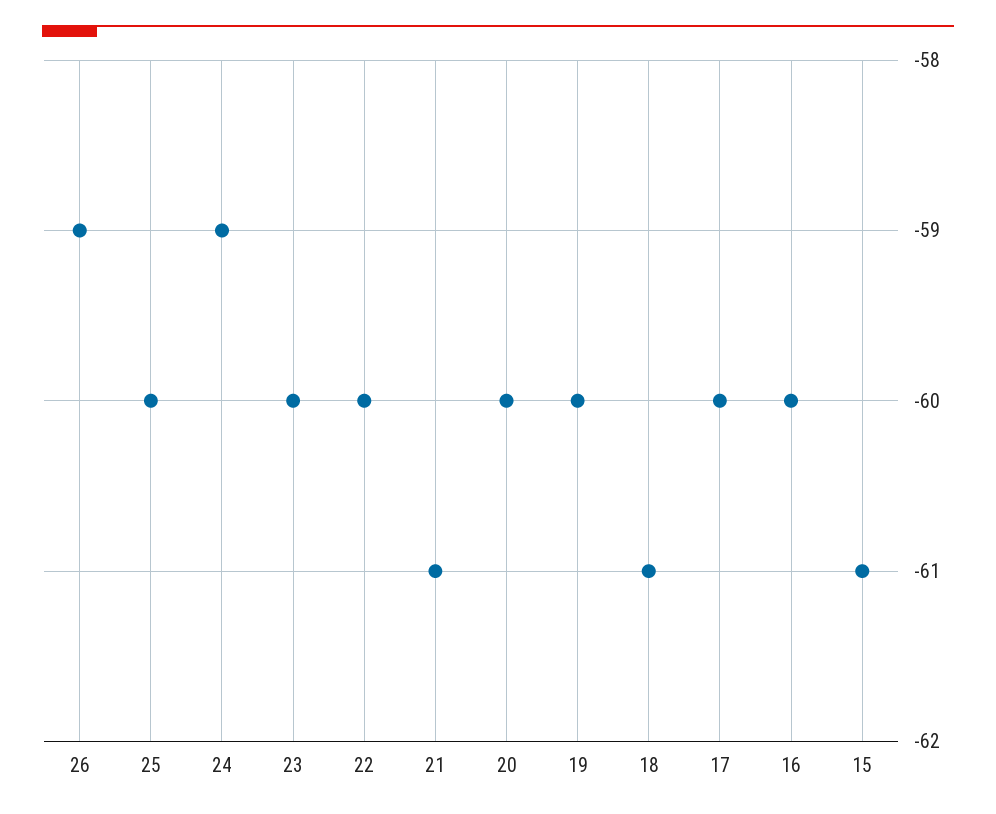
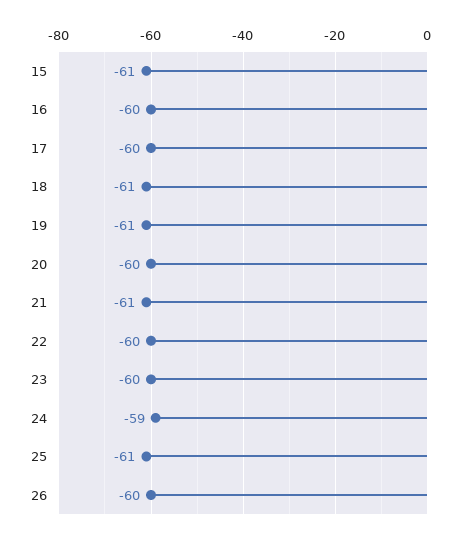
26: -59 -> -60
25: -60 -> -61
19: -60 -> -61

